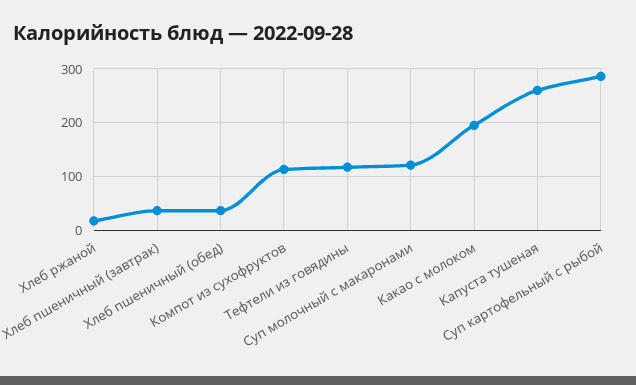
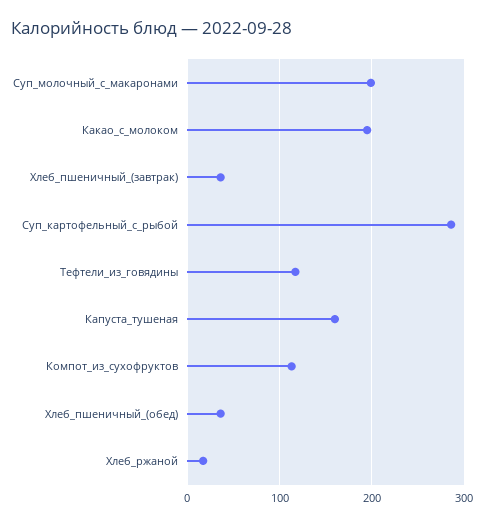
Суп молочный с макаронами: 120 -> 200
Капуста тушеная: 260 -> 160

